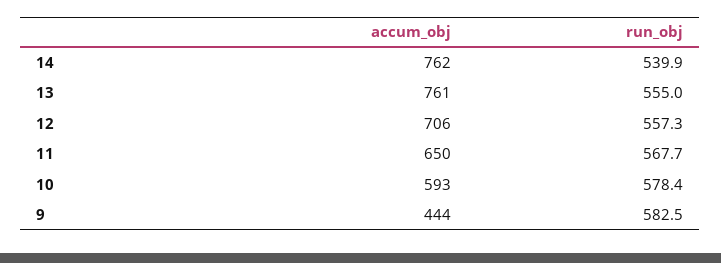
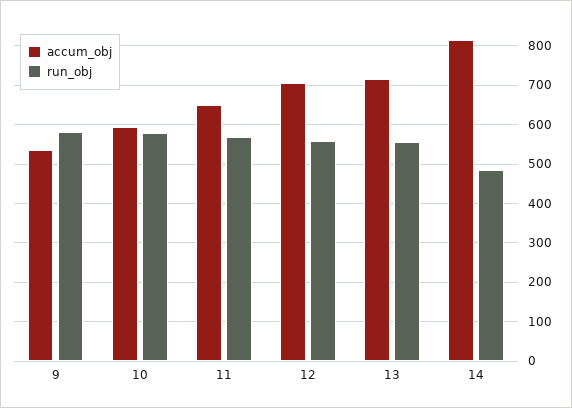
accum_obj, 14: 762 -> 820
run_obj, 14: 539.9 -> 480
accum_obj, 13: 761 -> 720
accum_obj, 9: 444 -> 540

